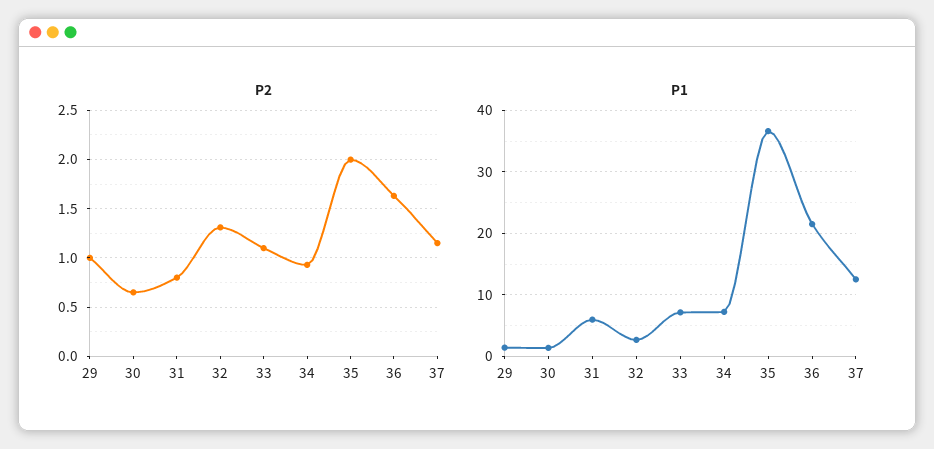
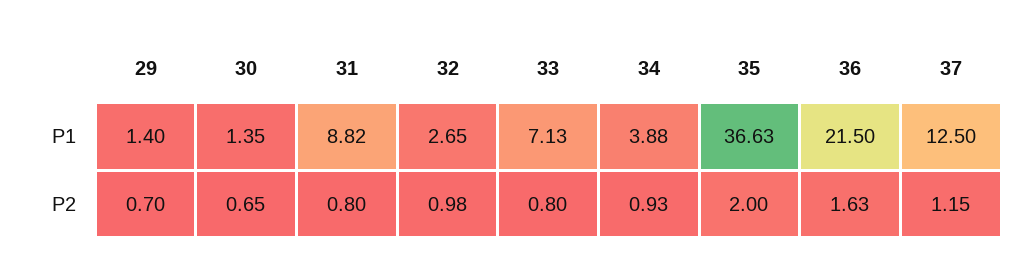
P2, 29: 1 -> 0.7
P2, 32: 1.3 -> 0.98
P2, 33: 1.1 -> 0.8
P1, 31: 6 -> 8.82
P1, 34: 7 -> 3.88

